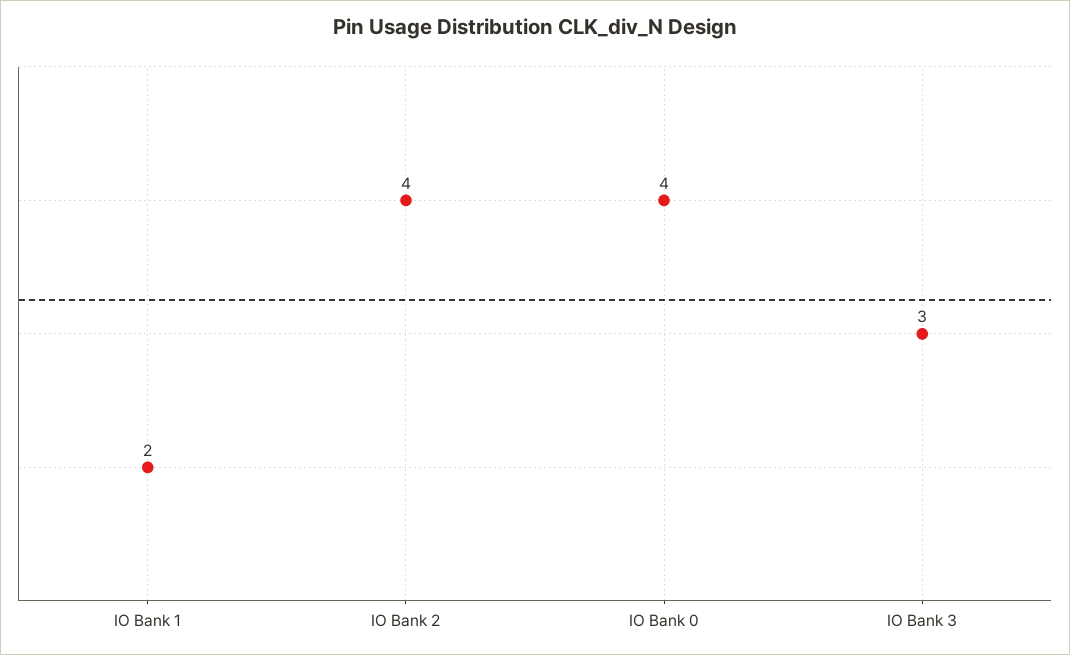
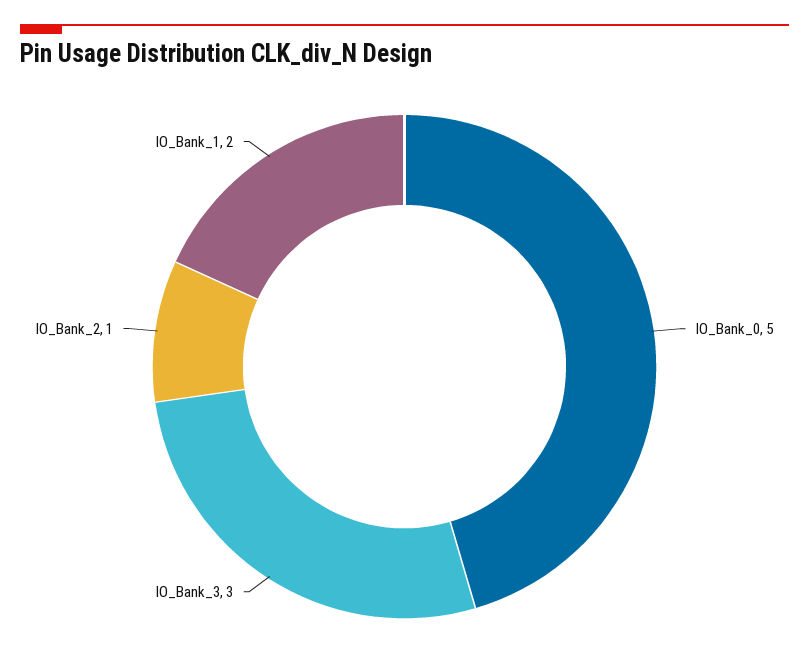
IO Bank 2: 4 -> 1
IO Bank 0: 4 -> 5

